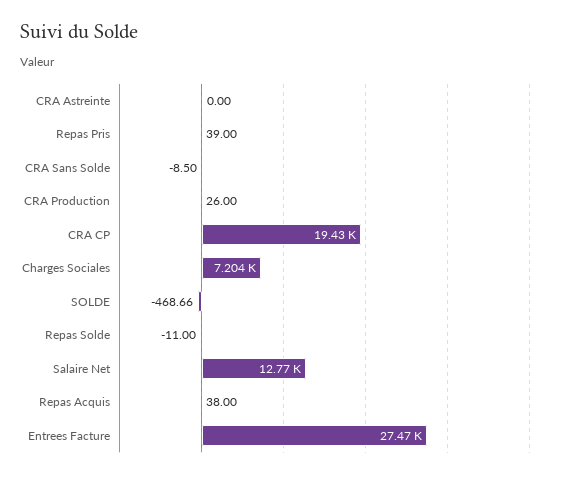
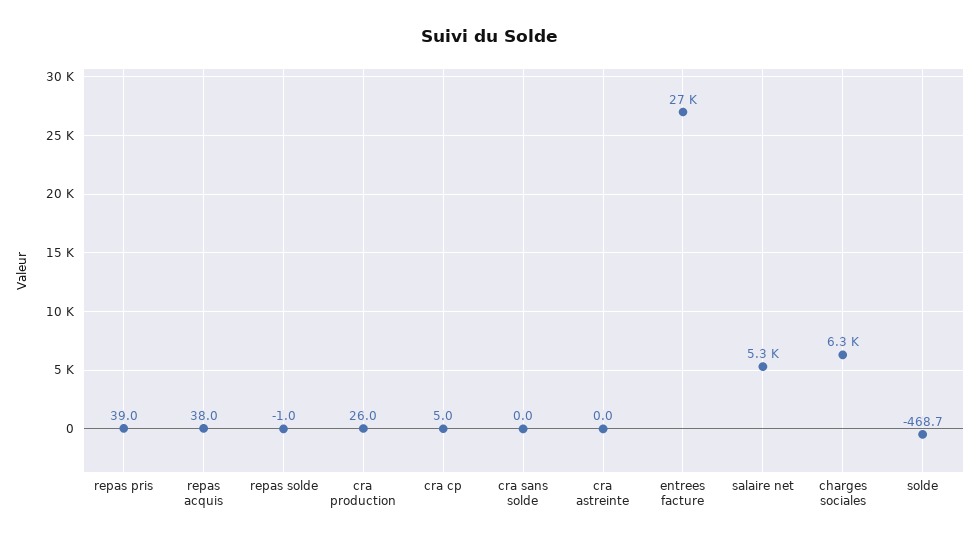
CRA Sans Solde: -8.5 -> 0
CRA CP: 19430 -> 5
Charges Sociales: 7204 -> 6300
Repas Solde: -11 -> -1
Salaire Net: 12770 -> 5300

